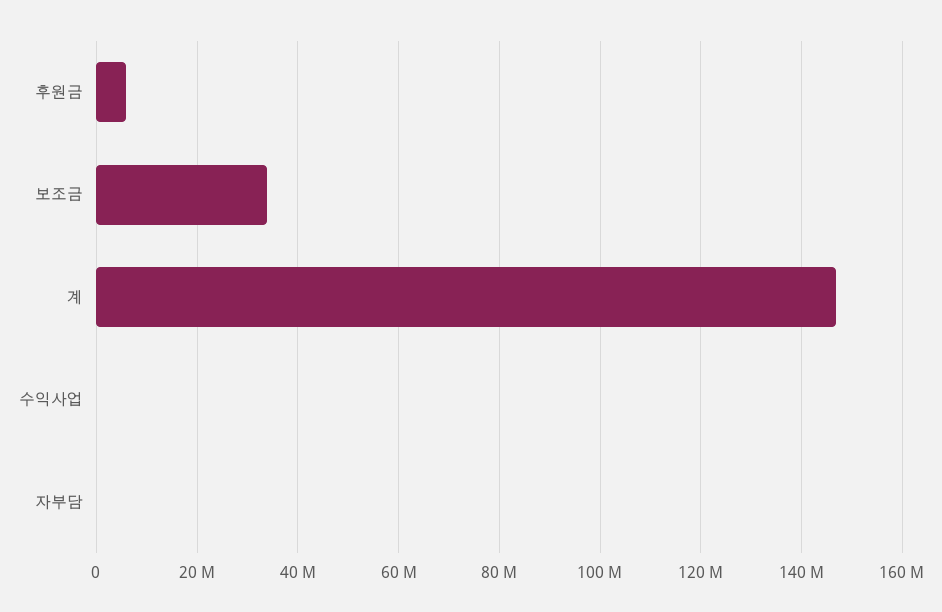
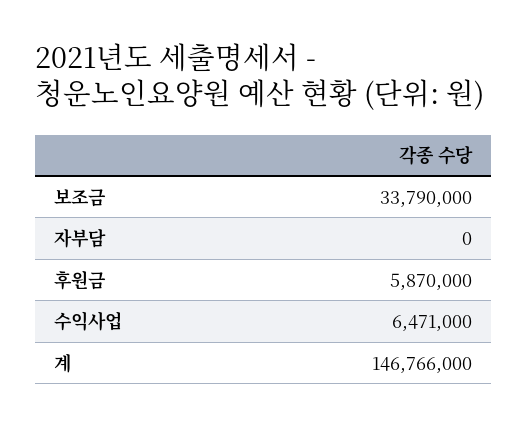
수익사업: 0 -> 6471000

